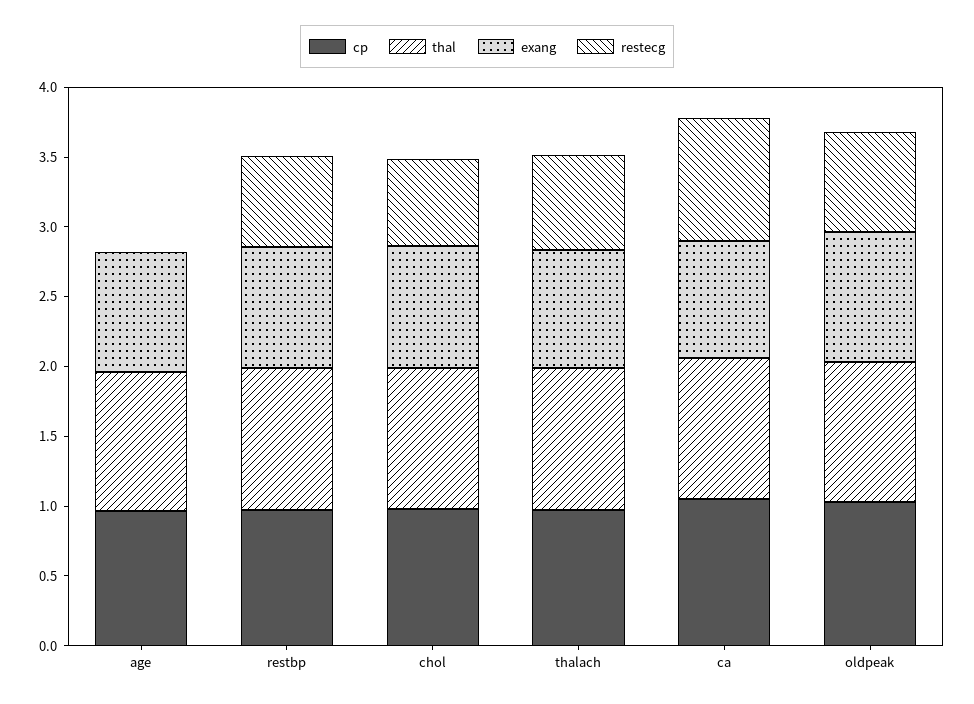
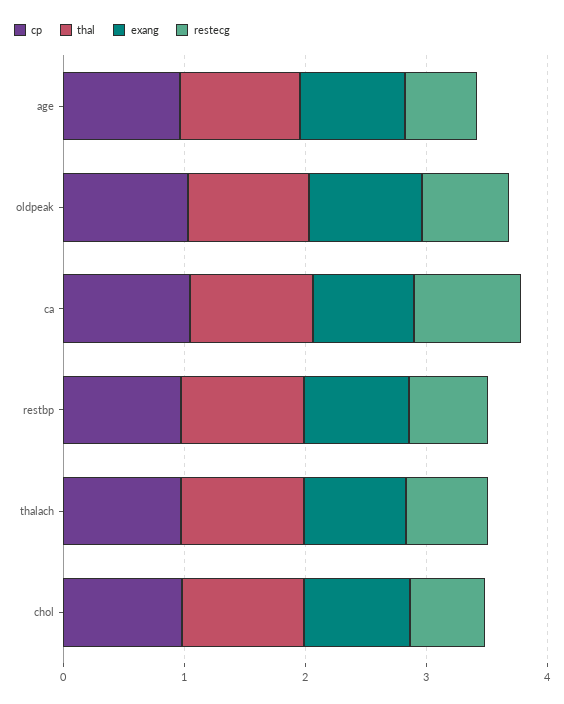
restecg, age: 0 -> 0.6

